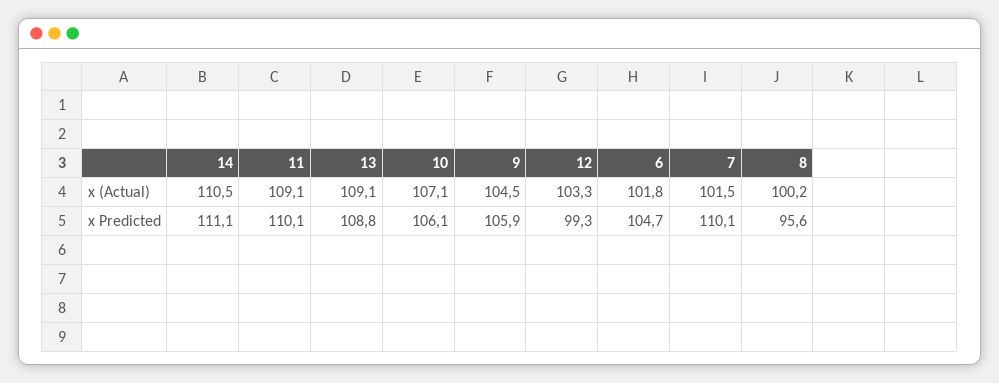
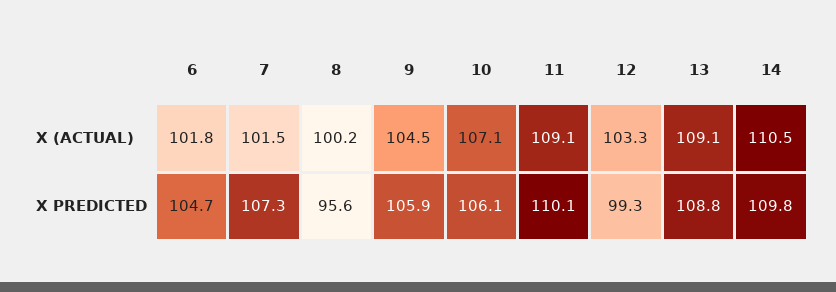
14, x Predicted: 111.1 -> 109.8
7, x Predicted: 110.1 -> 107.3

